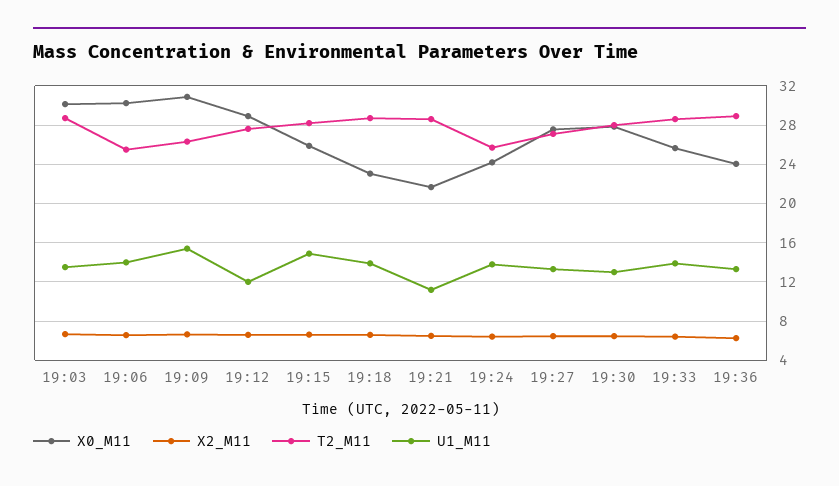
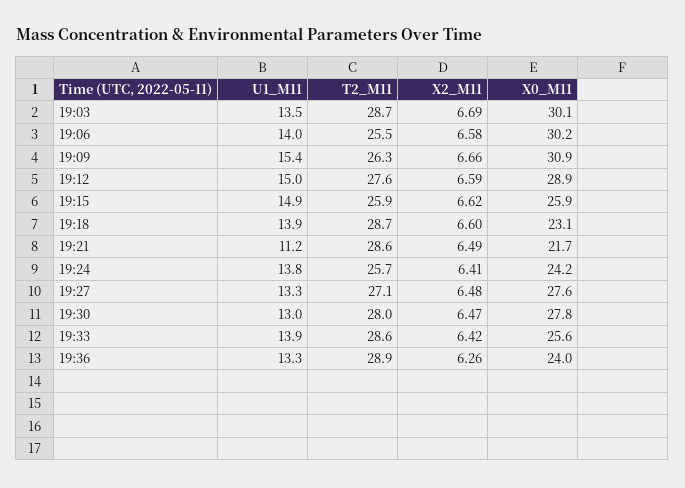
U1_M11, 19:12: 12 -> 15
T2_M11, 19:15: 28 -> 25.9

